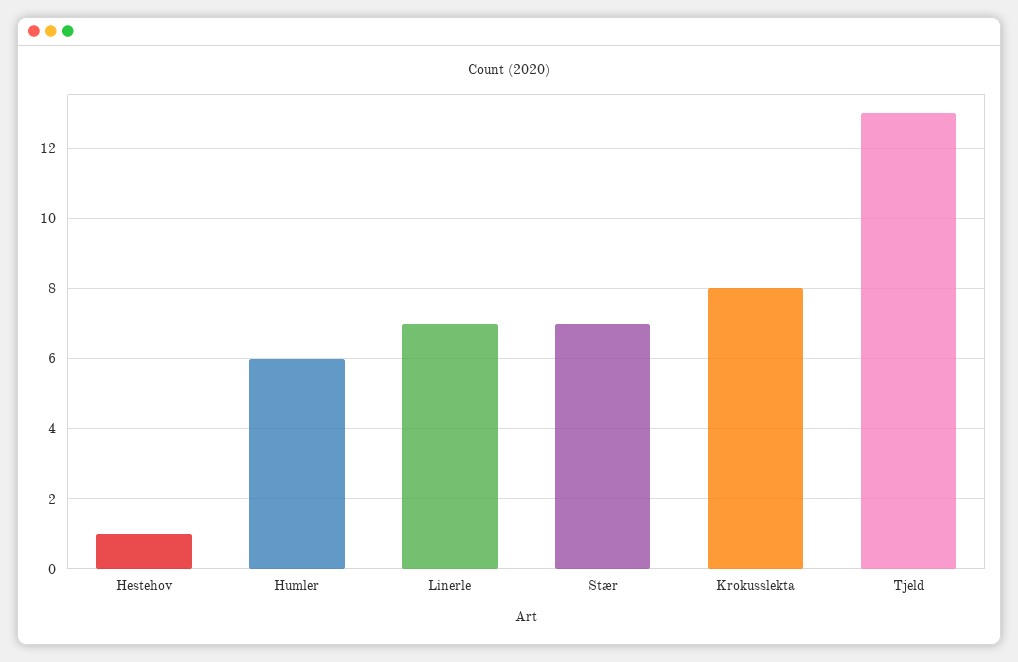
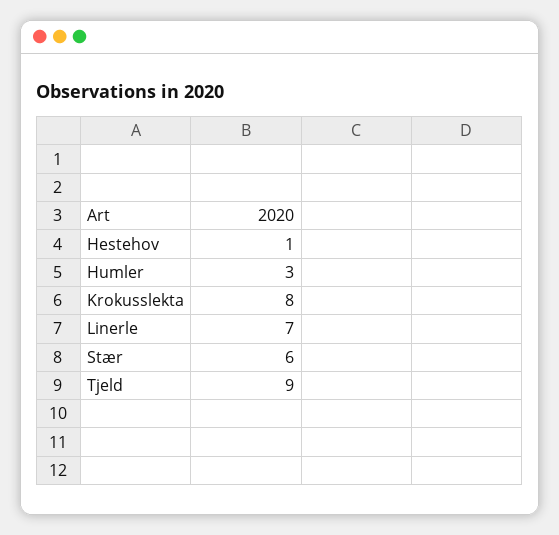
Humler: 6 -> 3
Stær: 7 -> 6
Tjeld: 13 -> 9

